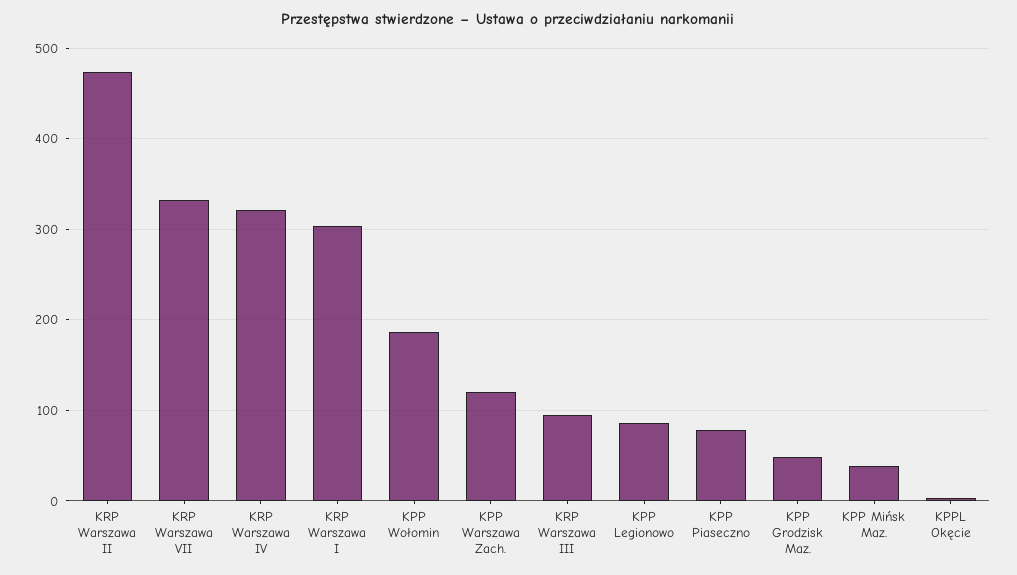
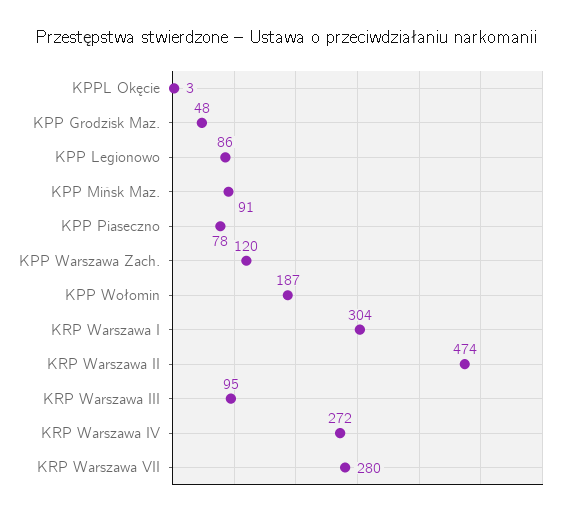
KRP Warszawa VII: 330 -> 280
KRP Warszawa IV: 320 -> 272
KPP Mińsk Maz.: 40 -> 91

